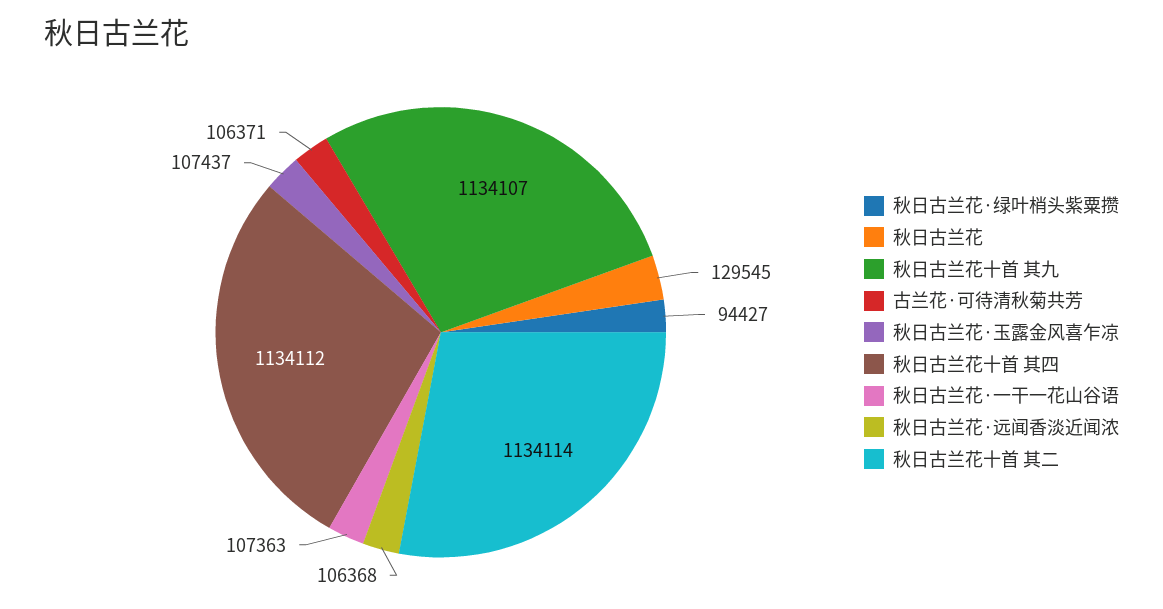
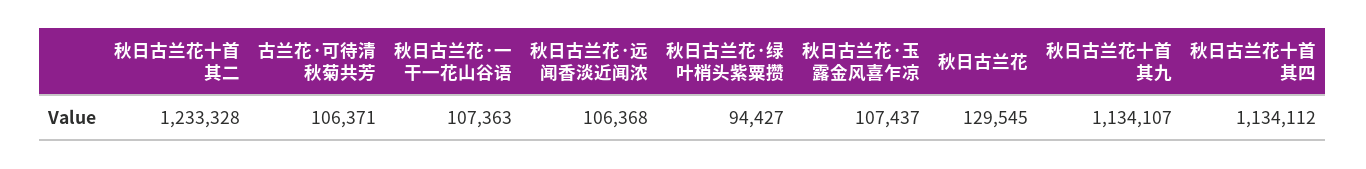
秋日古兰花十首 其二: 1134114 -> 1233328

